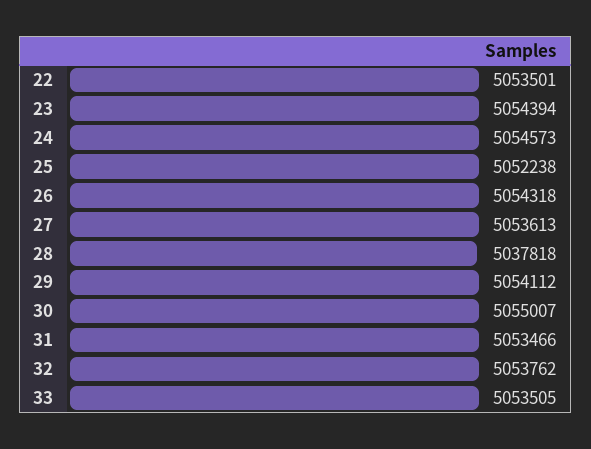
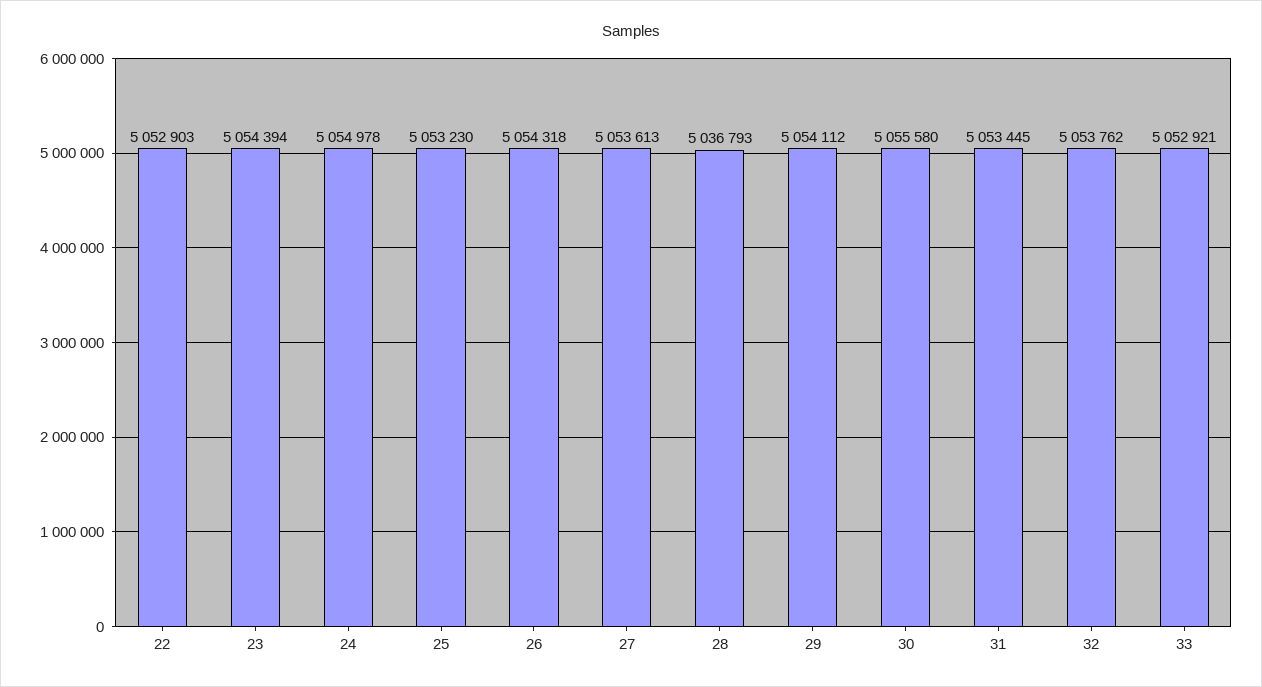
22: 5053501 -> 5052903
24: 5054573 -> 5054978
25: 5052238 -> 5053230
28: 5037818 -> 5036793
30: 5055007 -> 5055580
31: 5053466 -> 5053445
33: 5053505 -> 5052921

